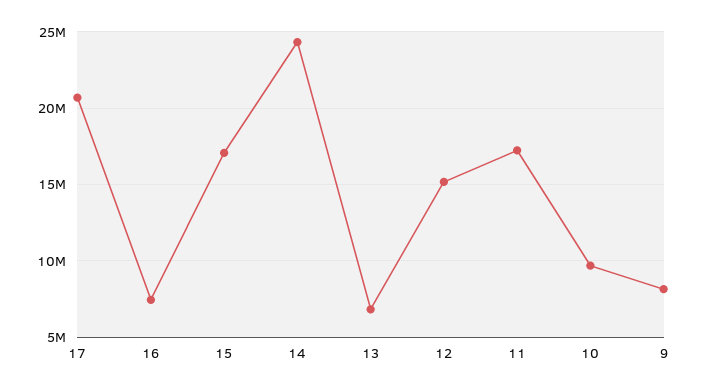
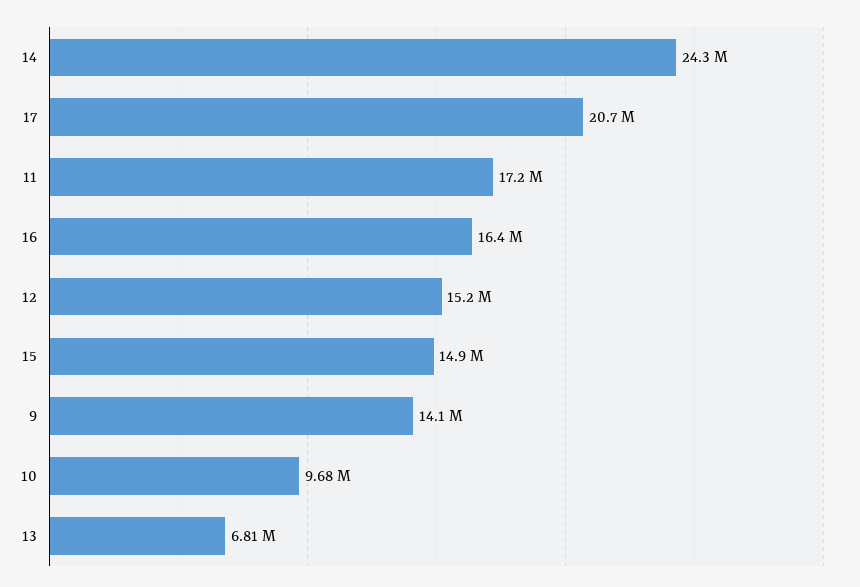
16: 7500000 -> 16400000
15: 17000000 -> 14900000
9: 8000000 -> 14100000

